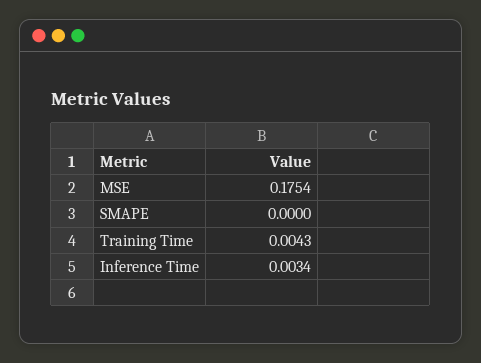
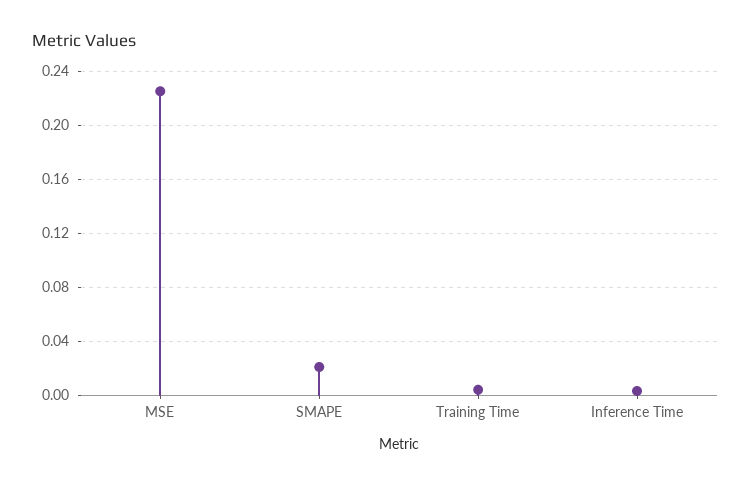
MSE: 0.1754 -> 0.225
SMAPE: 0 -> 0.02

